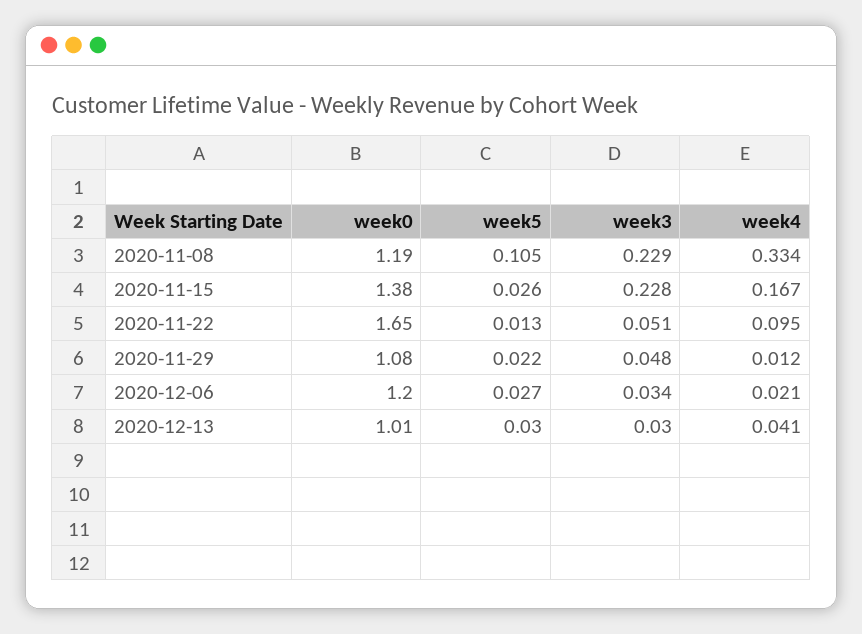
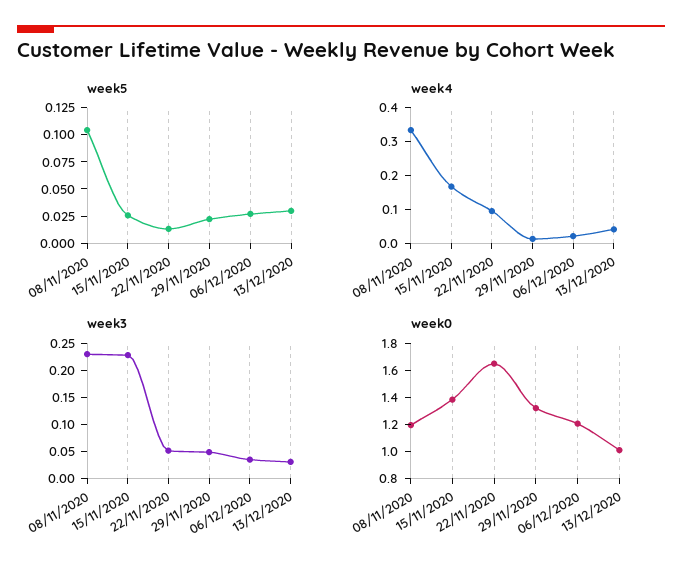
week0, 2020-11-29: 1.08 -> 1.3

